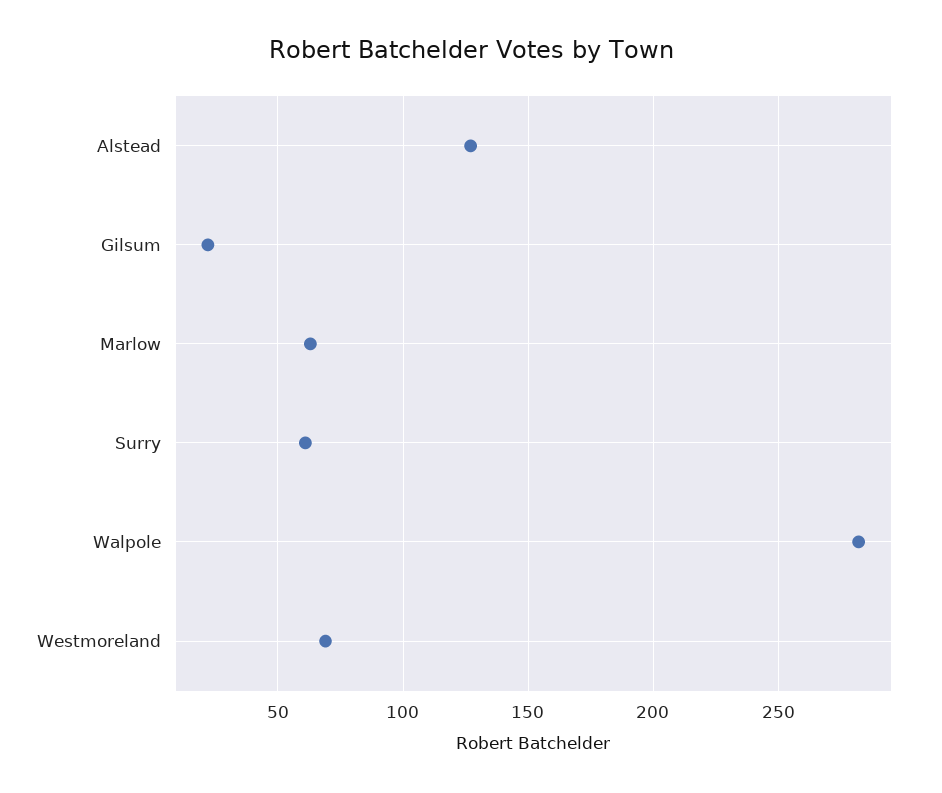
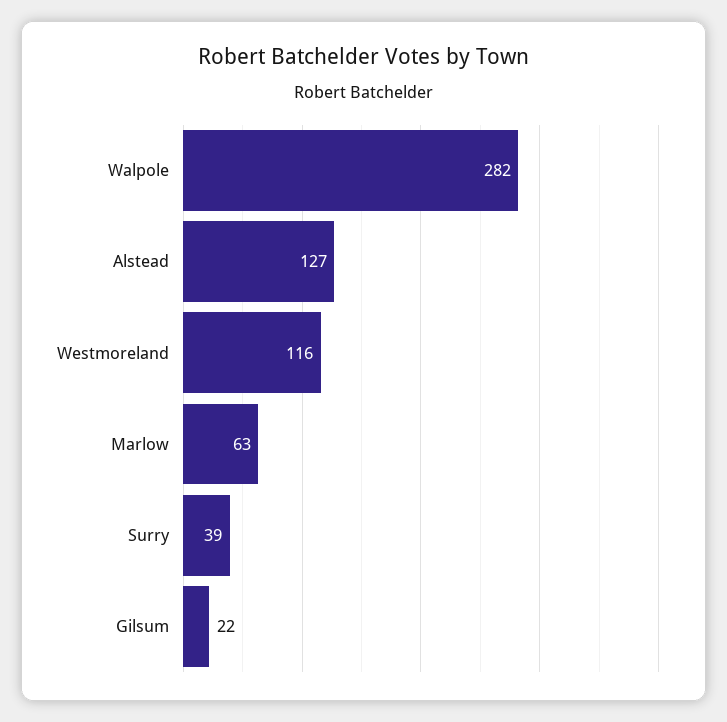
Surry: 60 -> 39
Westmoreland: 70 -> 116

